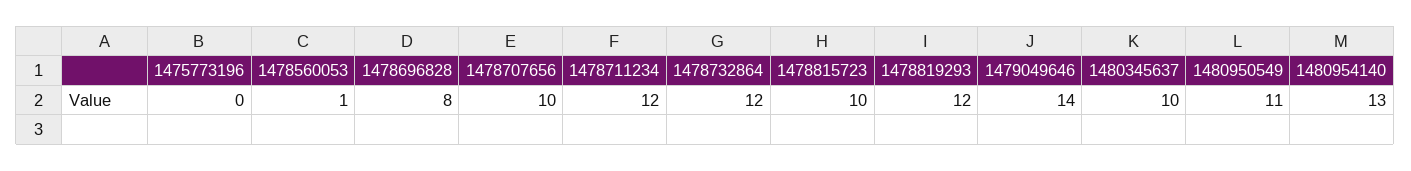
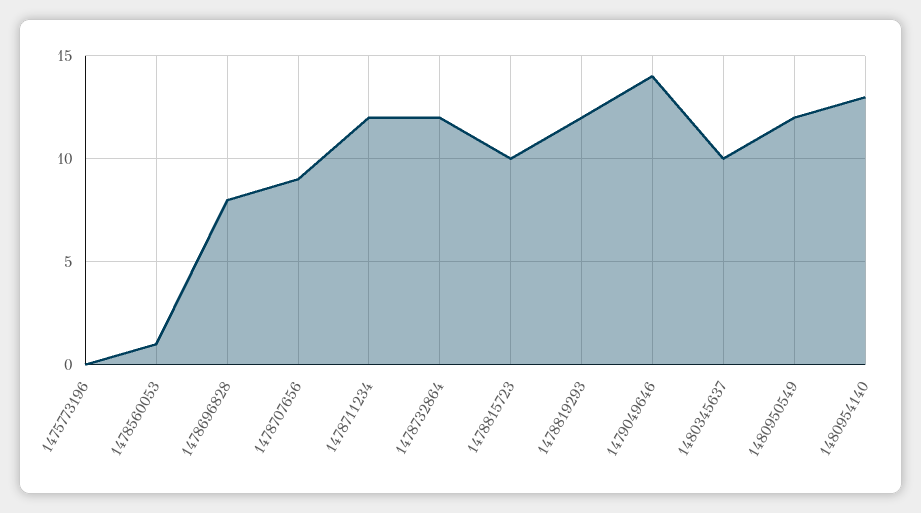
1478707656: 10 -> 9
1480950549: 11 -> 12

